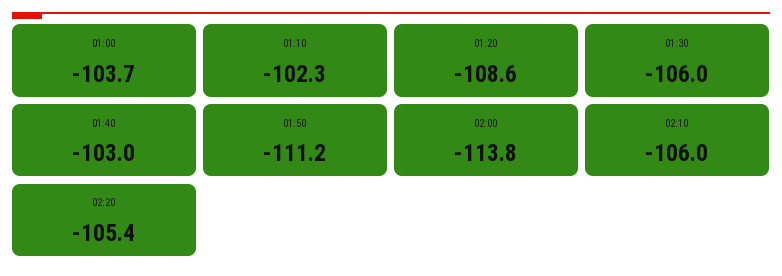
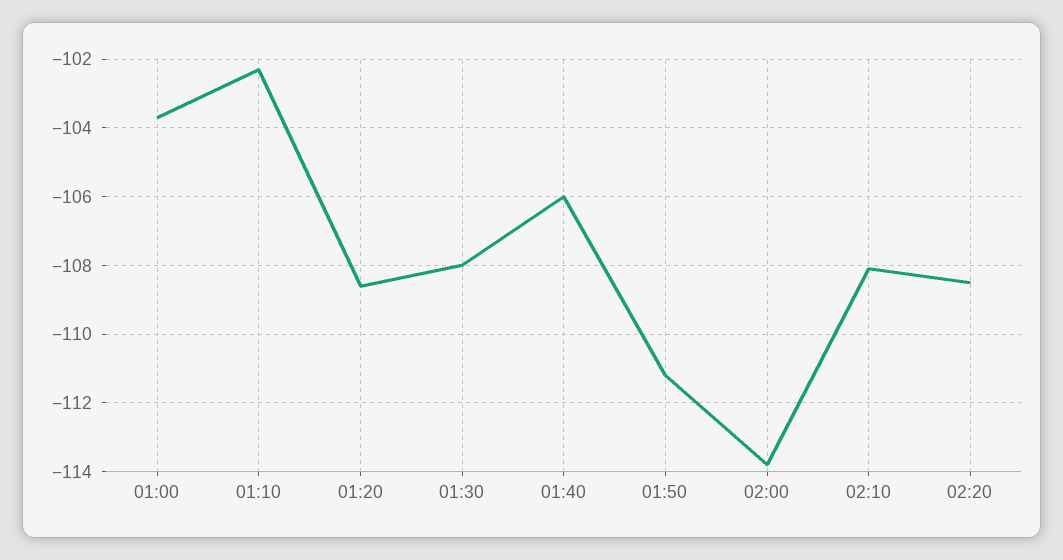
01:30: -106 -> -108
01:40: -103 -> -106
02:10: -106 -> -108
02:20: -105.4 -> -108.5

